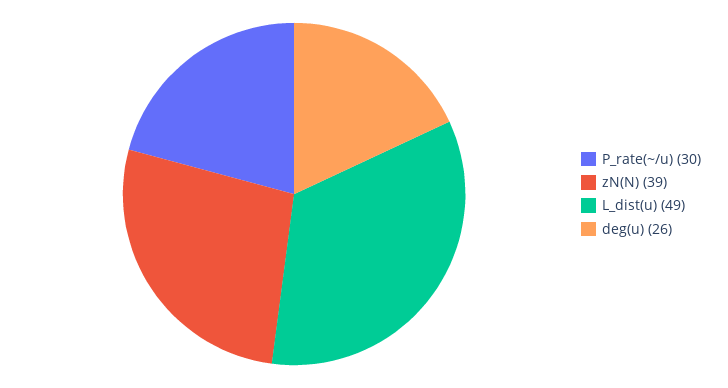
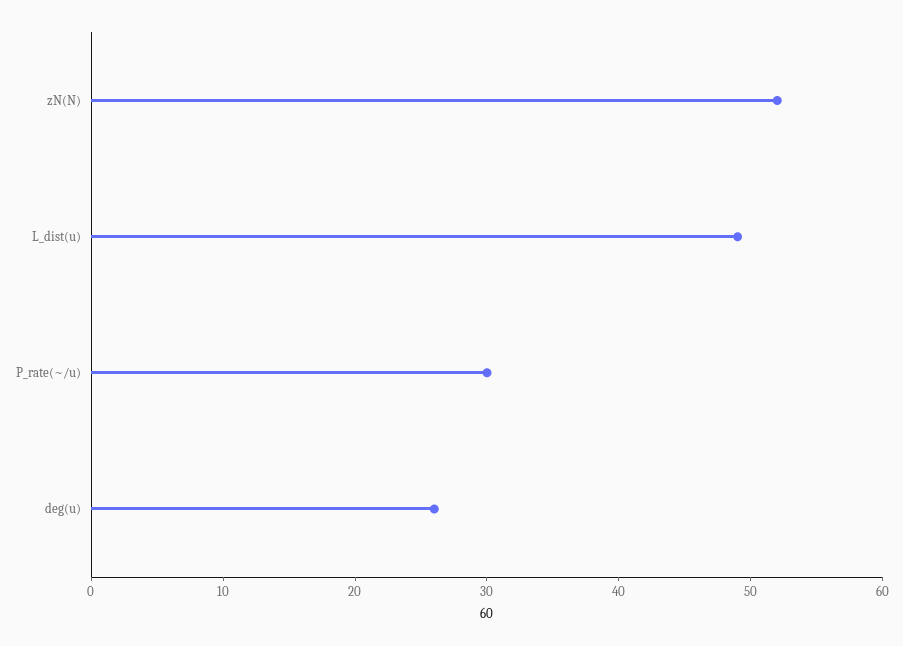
zN(N): 39 -> 52

